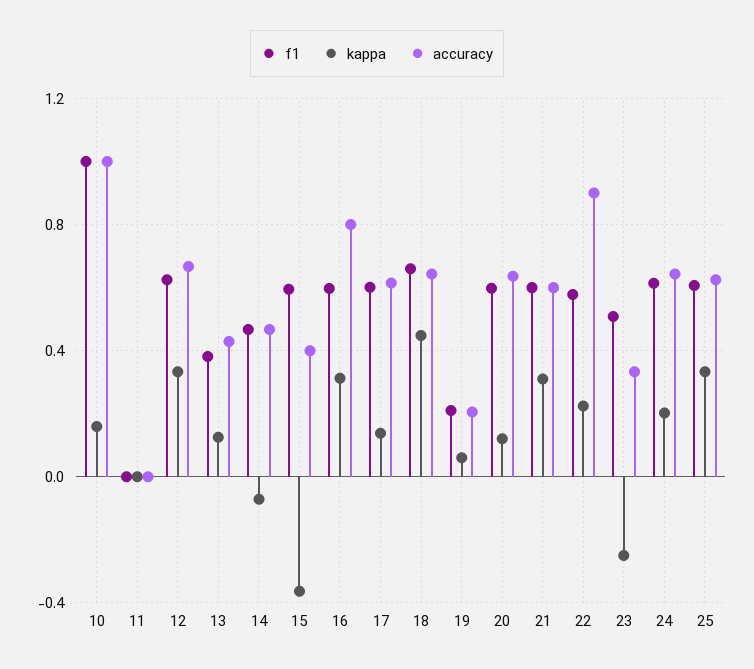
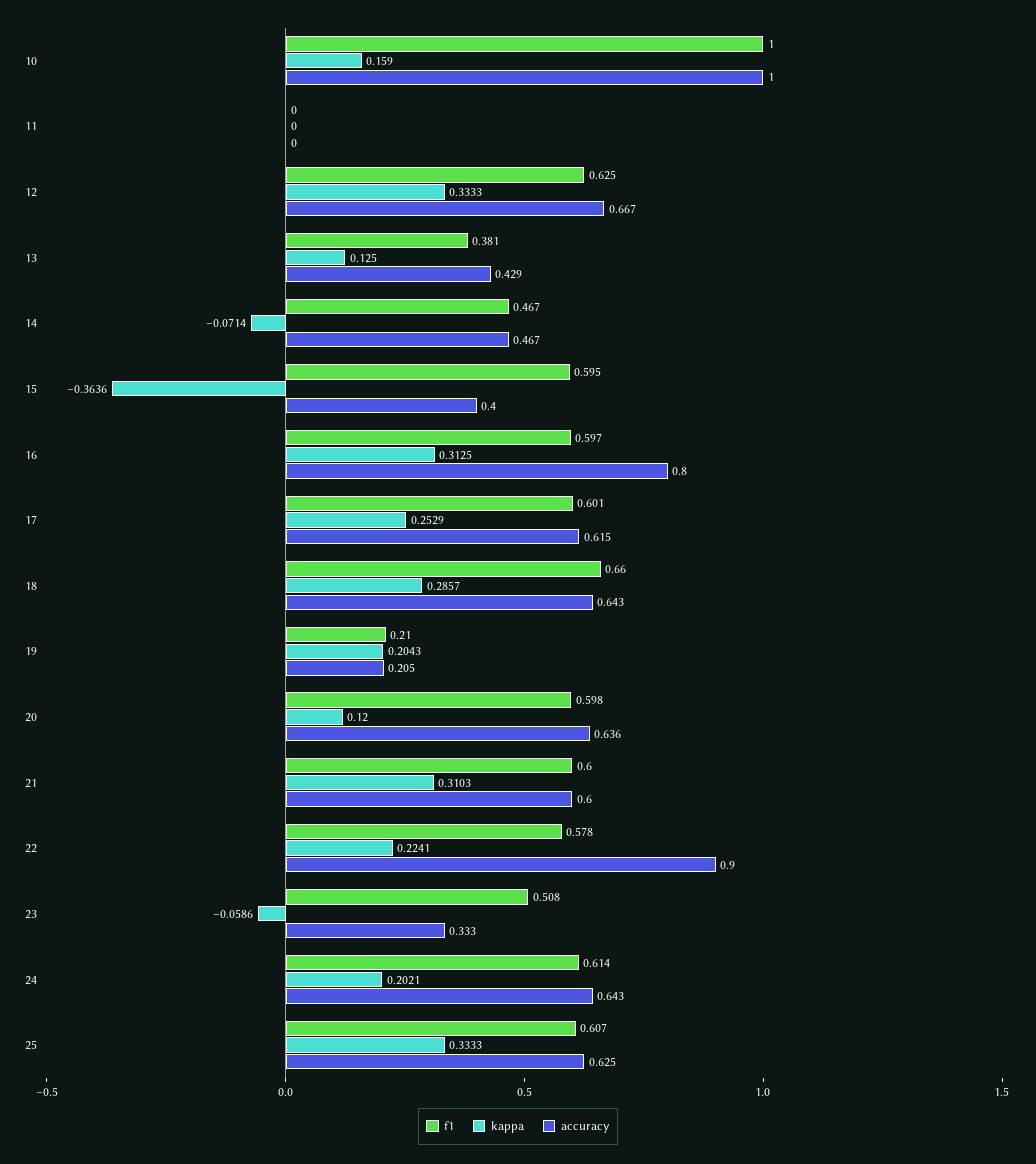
kappa, 17: 0.15 -> 0.2529
kappa, 18: 0.45 -> 0.2857
kappa, 19: 0.05 -> 0.2043
kappa, 23: -0.25 -> -0.0586

